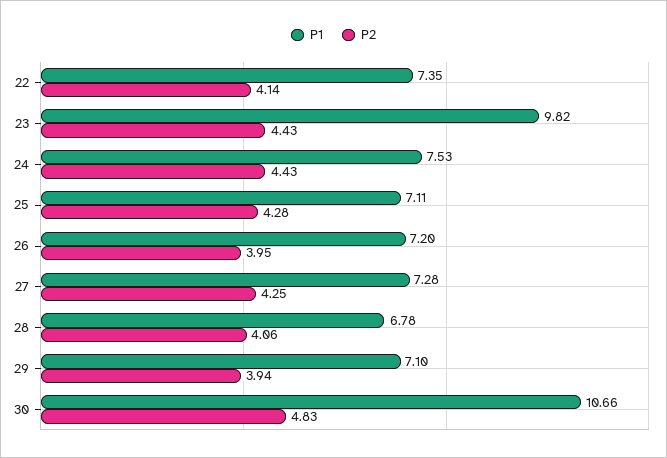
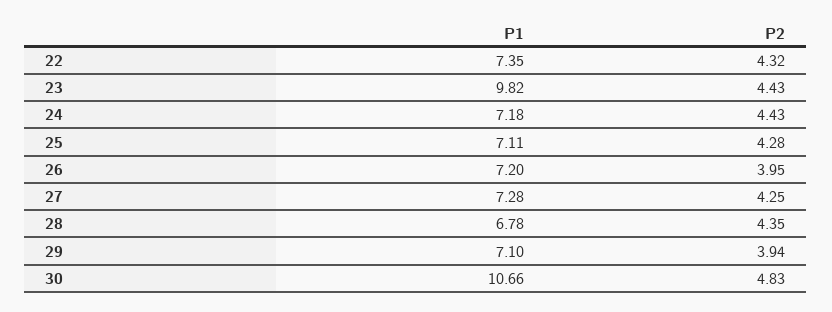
P2, 22: 4.14 -> 4.32
P1, 24: 7.53 -> 7.18
P2, 28: 4.06 -> 4.35

